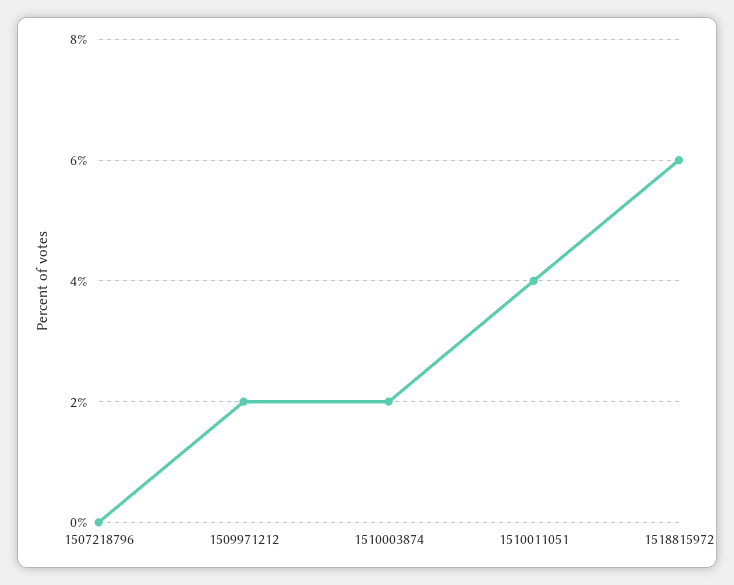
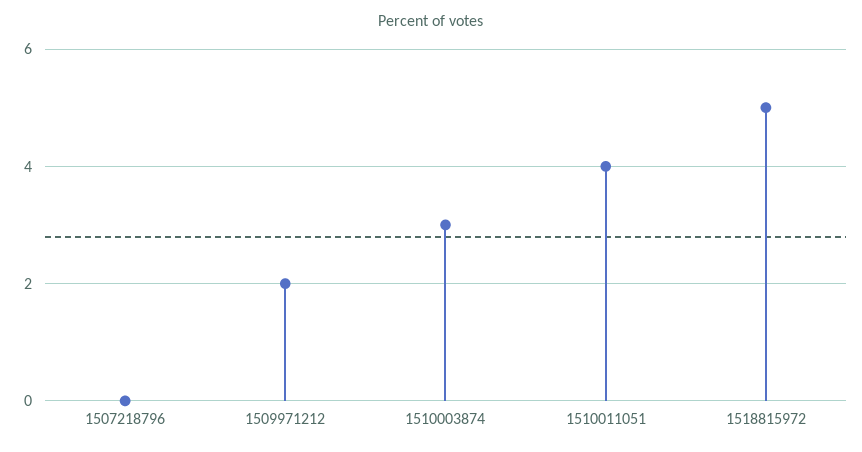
1510003874: 2 -> 3
1518815972: 6 -> 5

